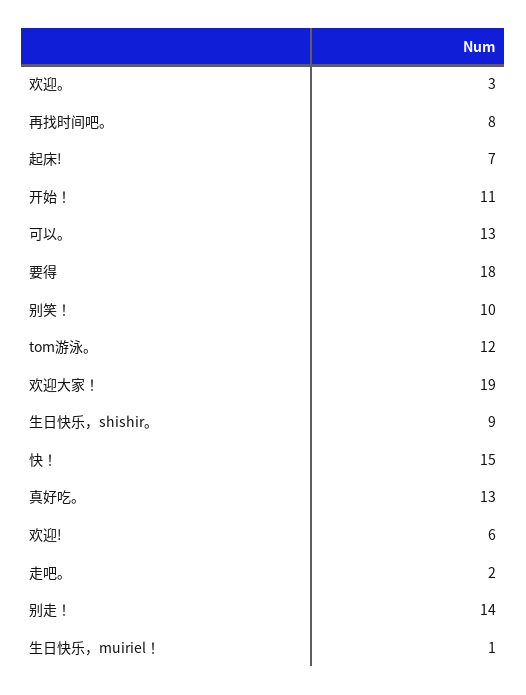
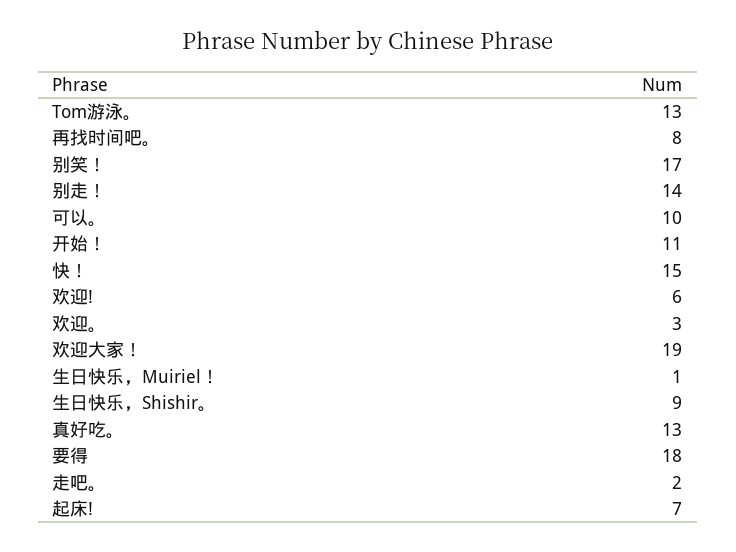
可以。: 13 -> 10
别笑！: 10 -> 17
tom游泳。: 12 -> 13

